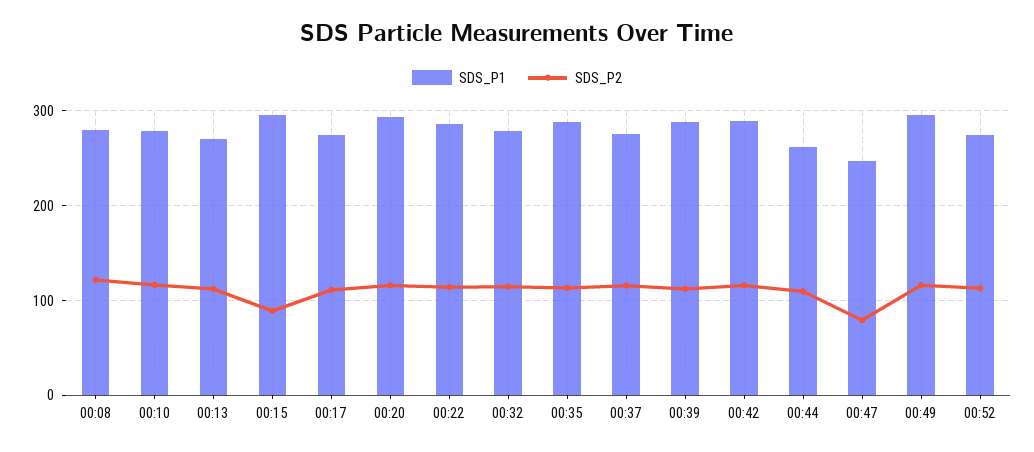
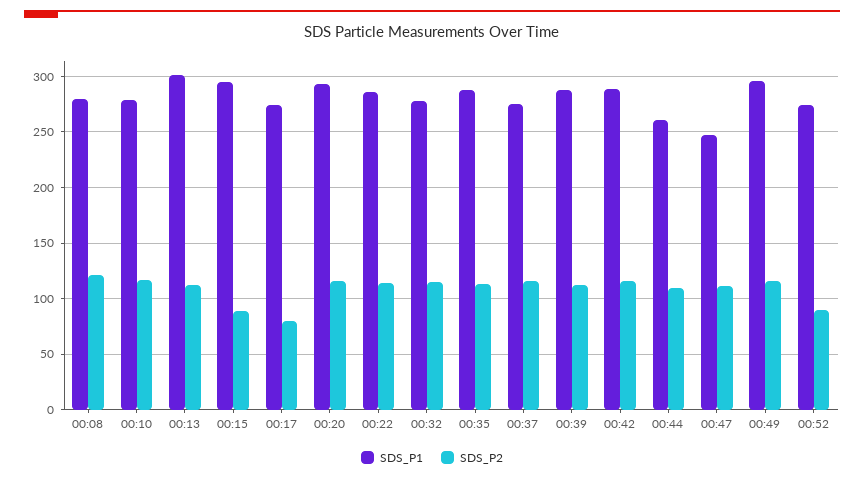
SDS_P1, 00:13: 270 -> 300
SDS_P2, 00:17: 110 -> 80
SDS_P2, 00:47: 80 -> 110
SDS_P2, 00:52: 110 -> 90

